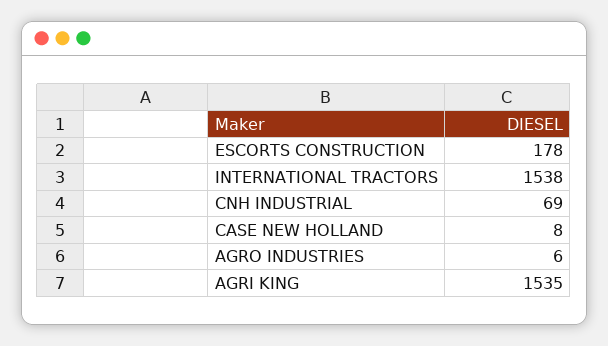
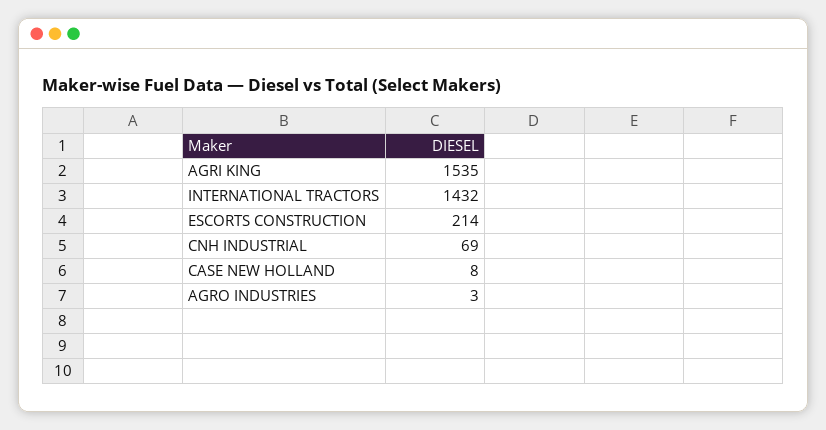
ESCORTS CONSTRUCTION: 178 -> 214
INTERNATIONAL TRACTORS: 1538 -> 1432
AGRO INDUSTRIES: 6 -> 3

